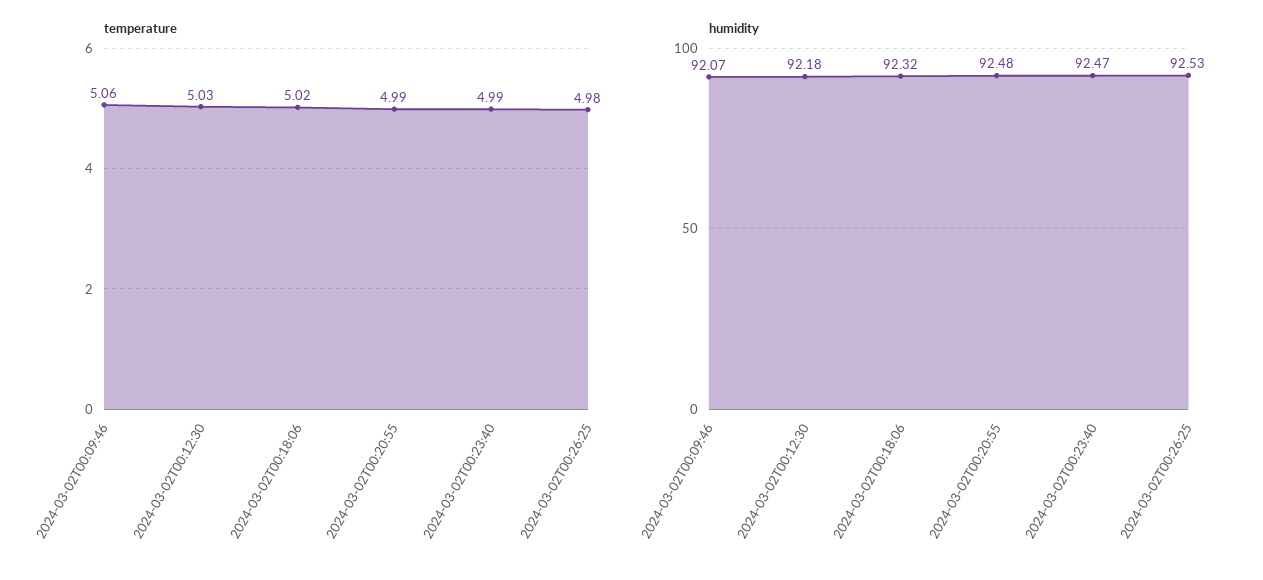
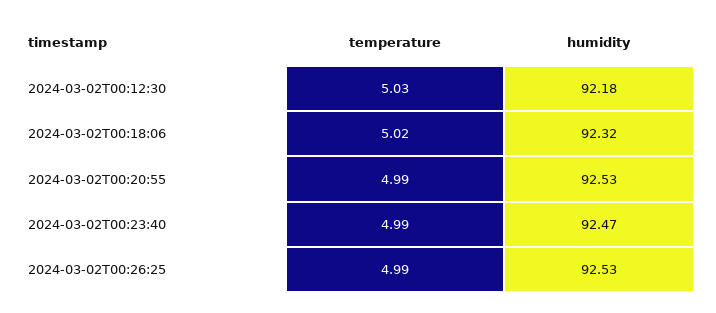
temperature, 2024-03-02T00:09:46: 5.06 -> none
temperature, 2024-03-02T00:26:25: 4.98 -> 4.99
humidity, 2024-03-02T00:09:46: 92.07 -> none
humidity, 2024-03-02T00:20:55: 92.48 -> 92.53

